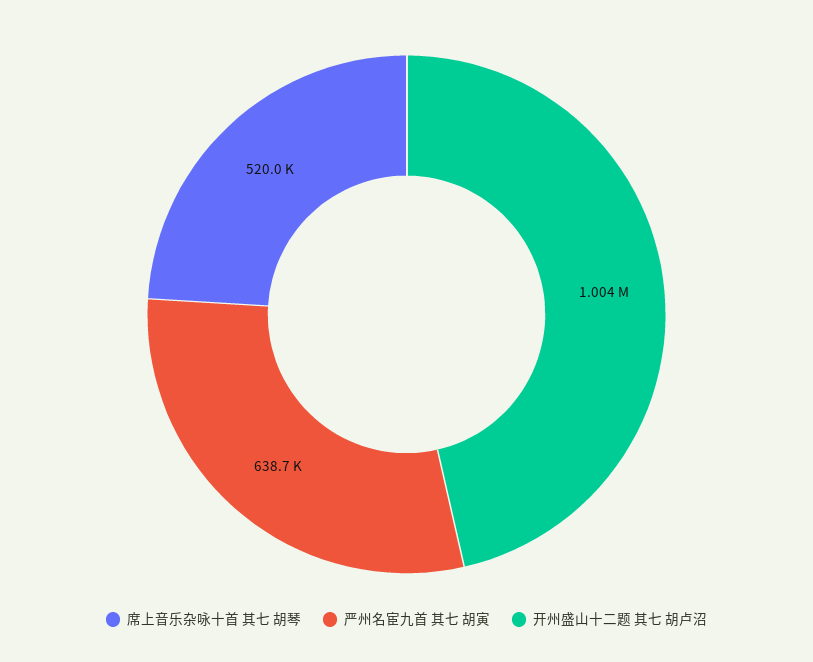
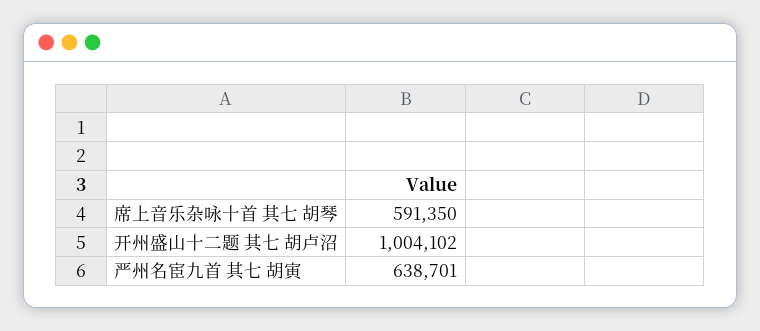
席上音乐杂咏十首 其七 胡琴: 520000 -> 591350

